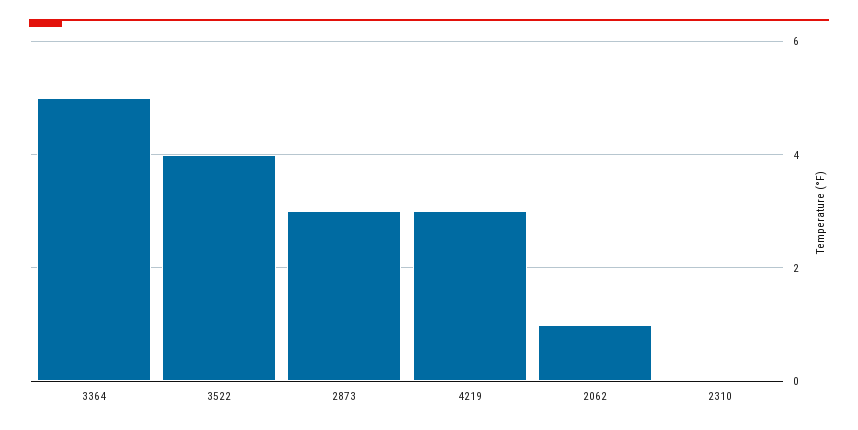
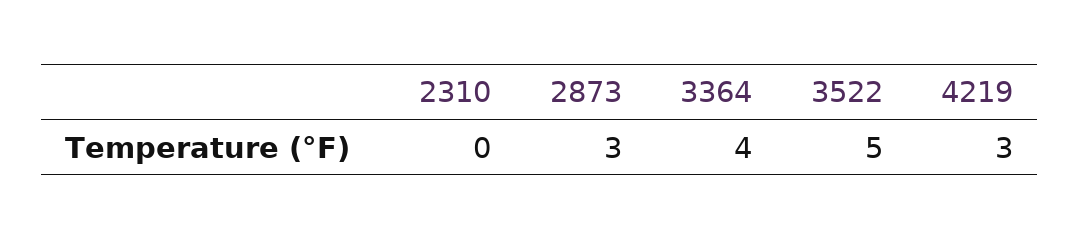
3364: 5 -> 4
3522: 4 -> 5
2062: 1 -> none

